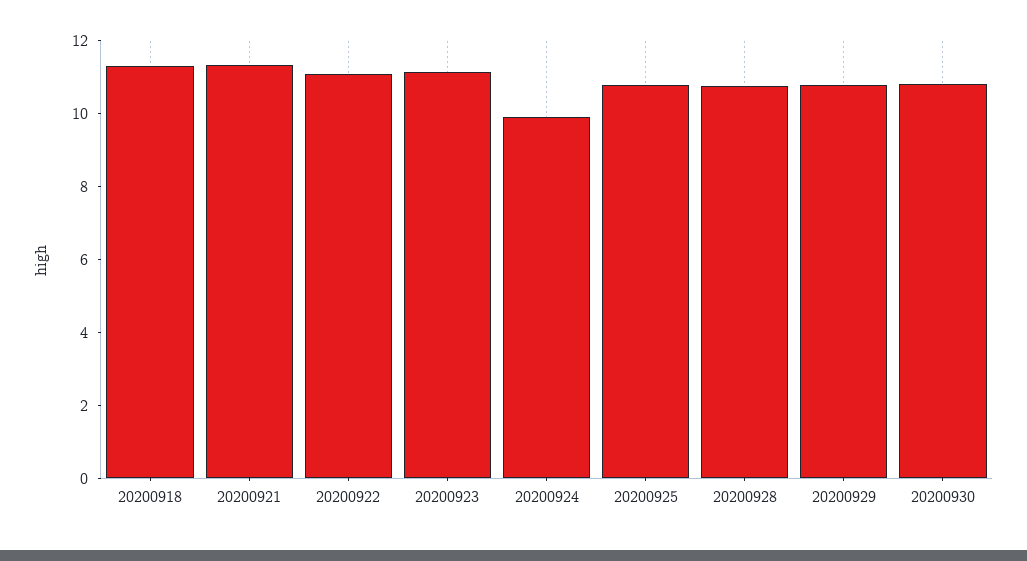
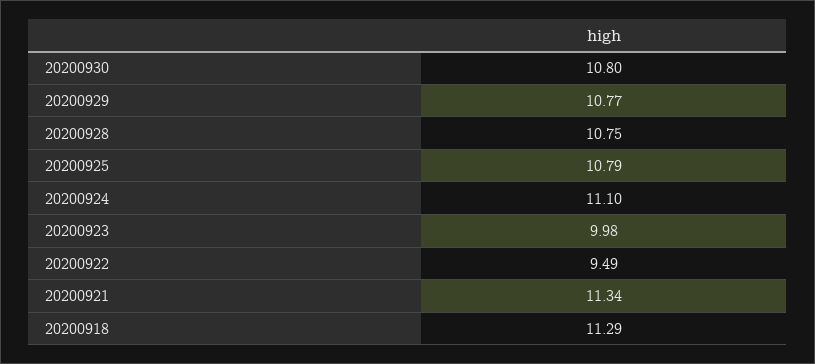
20200922: 11 -> 9.49
20200923: 11 -> 9.98
20200924: 10 -> 11.1

